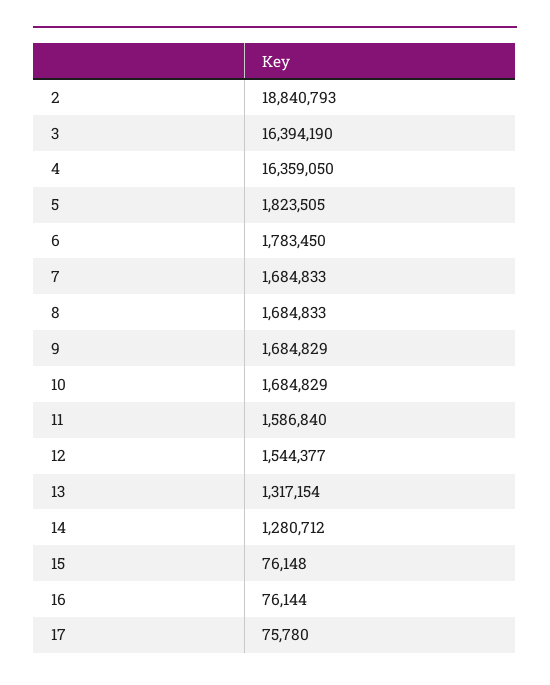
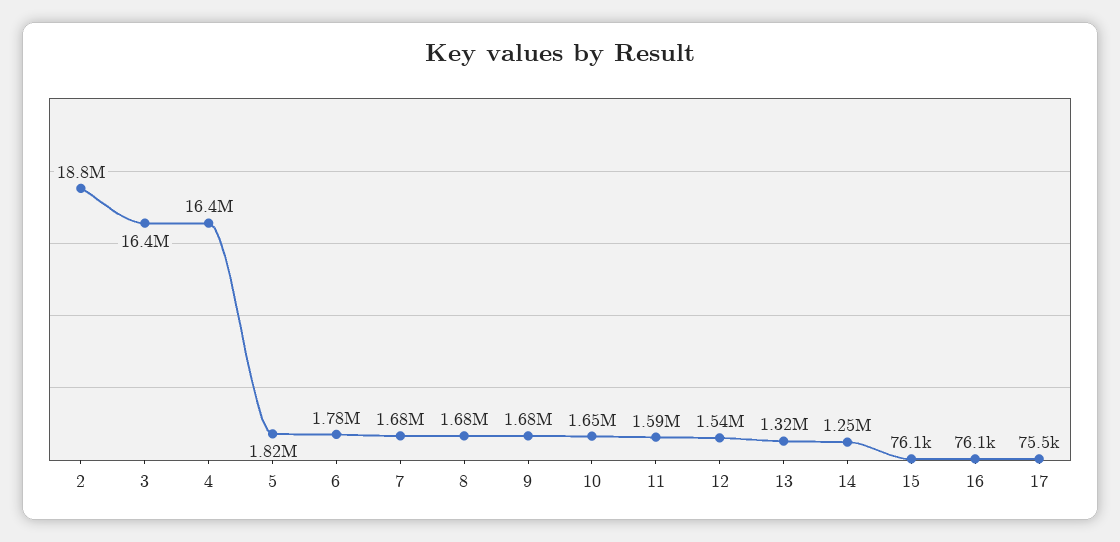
10: 1684829 -> 1650000
14: 1280712 -> 1250000
17: 75780 -> 75500

